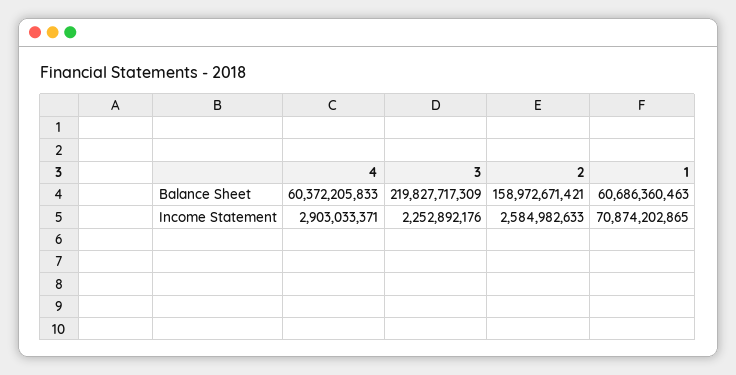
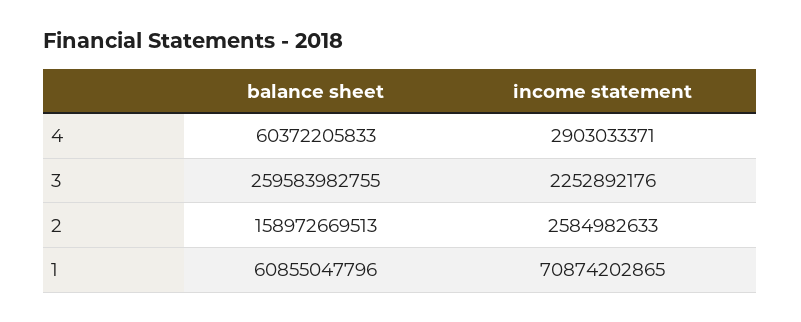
3, Balance Sheet: 219827717309 -> 259583982755
2, Balance Sheet: 158972671421 -> 158972669513
1, Balance Sheet: 60686360463 -> 60855047796

